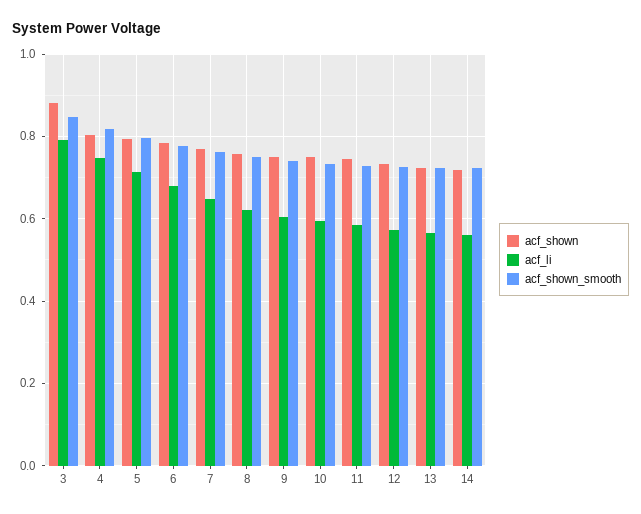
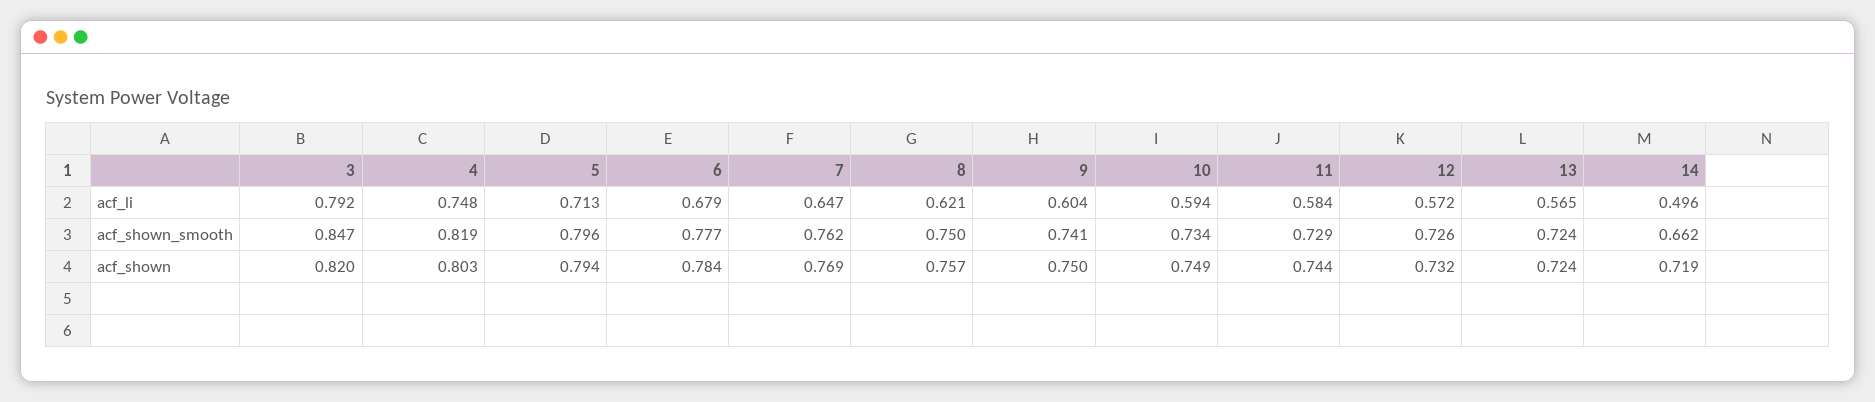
acf_shown, 3: 0.88 -> 0.82
acf_li, 14: 0.56 -> 0.496
acf_shown_smooth, 14: 0.72 -> 0.662

